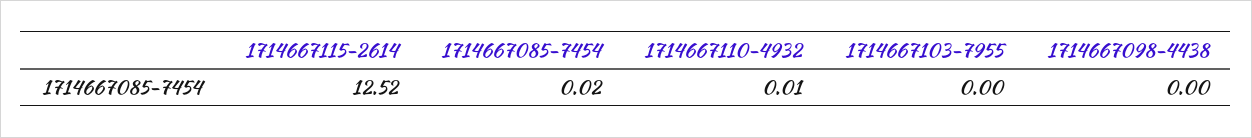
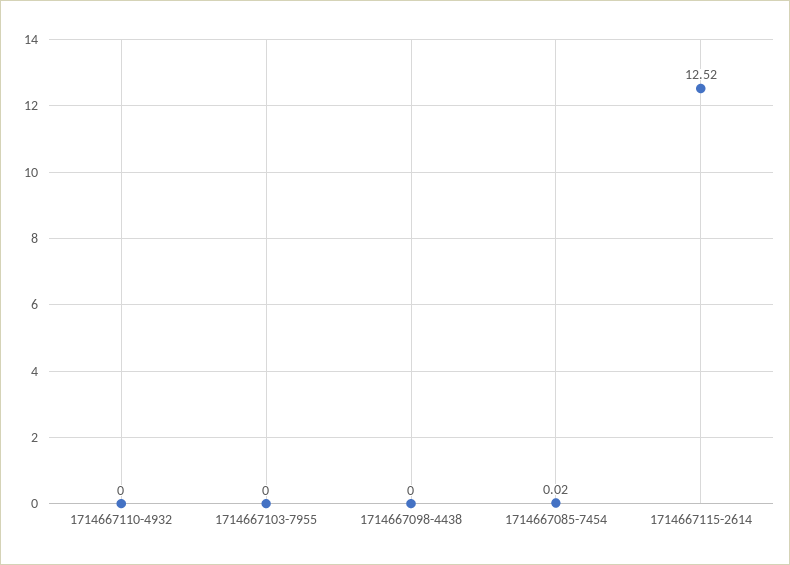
1714667110-4932: 0.01 -> 0

